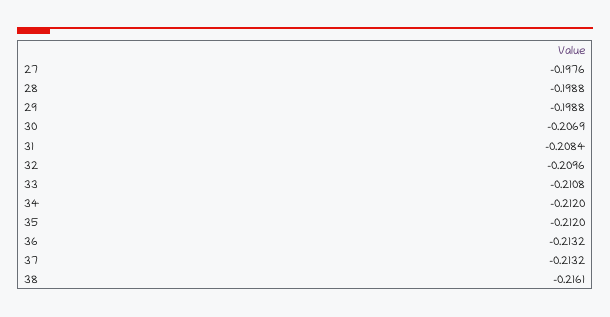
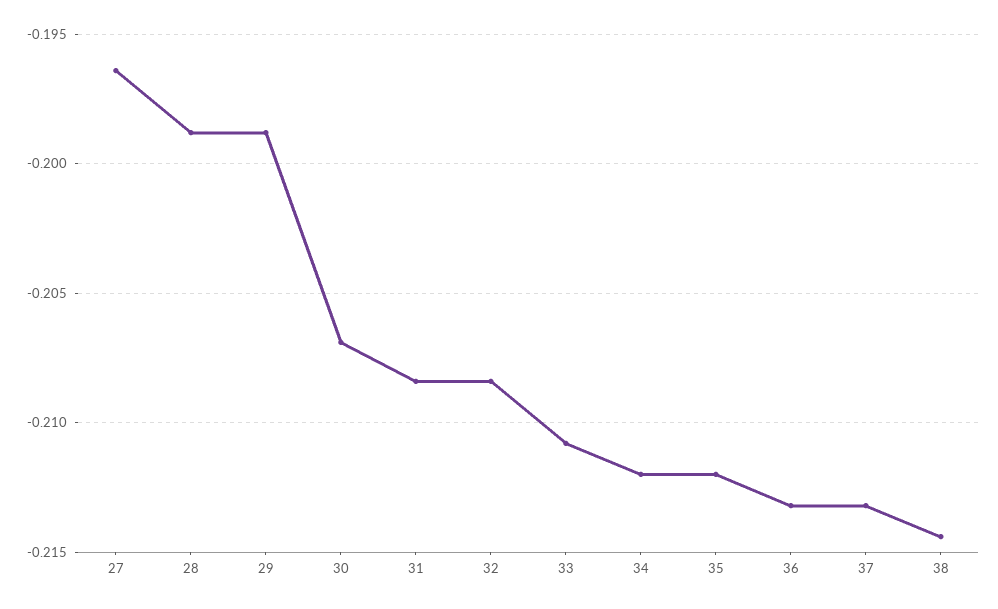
27: -0.1976 -> -0.1965
32: -0.2096 -> -0.2085
38: -0.2161 -> -0.2145

